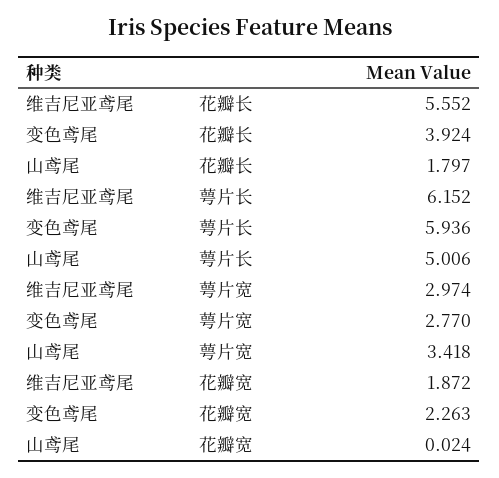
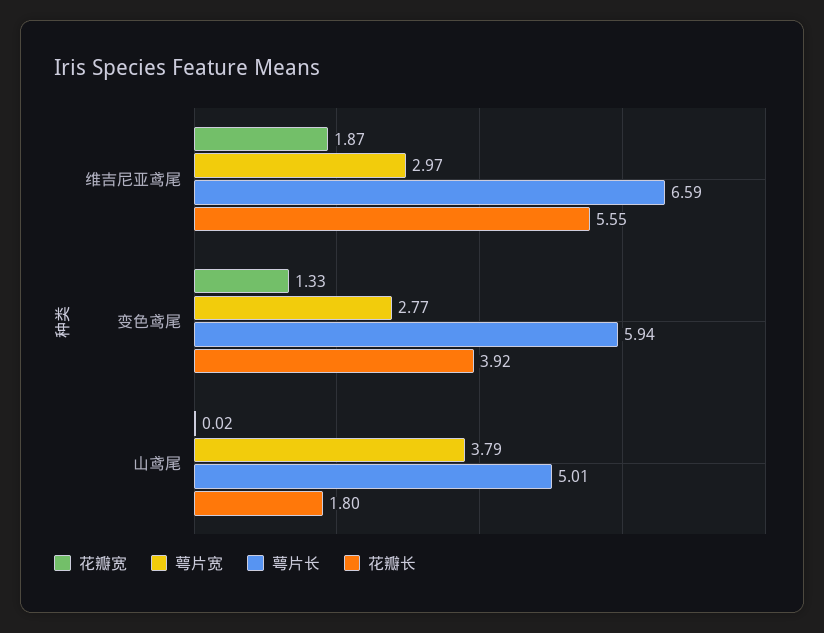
萼片长, 维吉尼亚鸢尾: 6.152 -> 6.59
萼片宽, 山鸢尾: 3.418 -> 3.79
花瓣宽, 变色鸢尾: 2.263 -> 1.33

